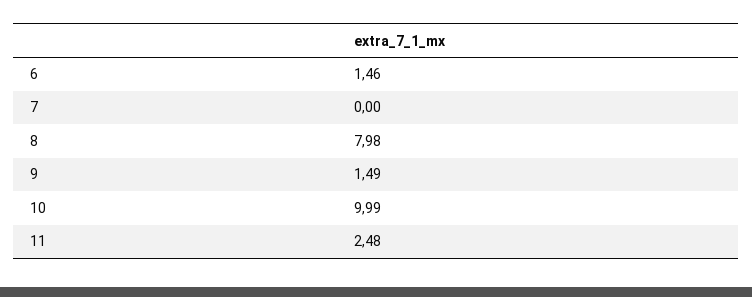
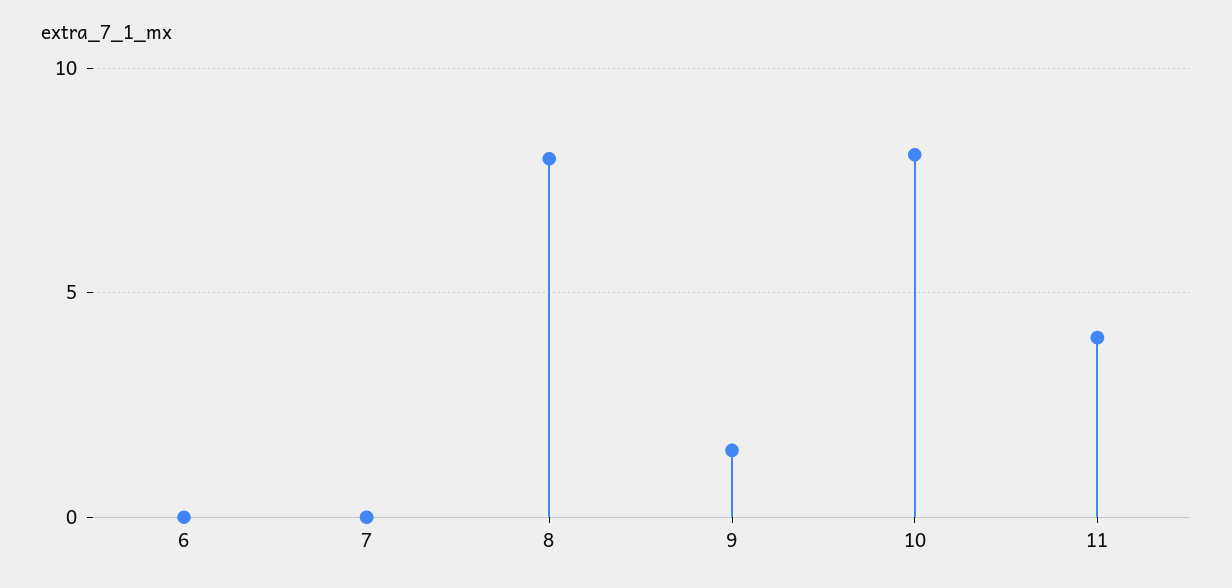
6: 1.46 -> 0
10: 9.99 -> 8
11: 2.48 -> 4

